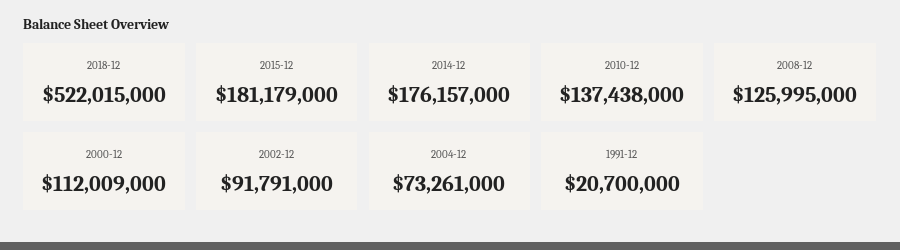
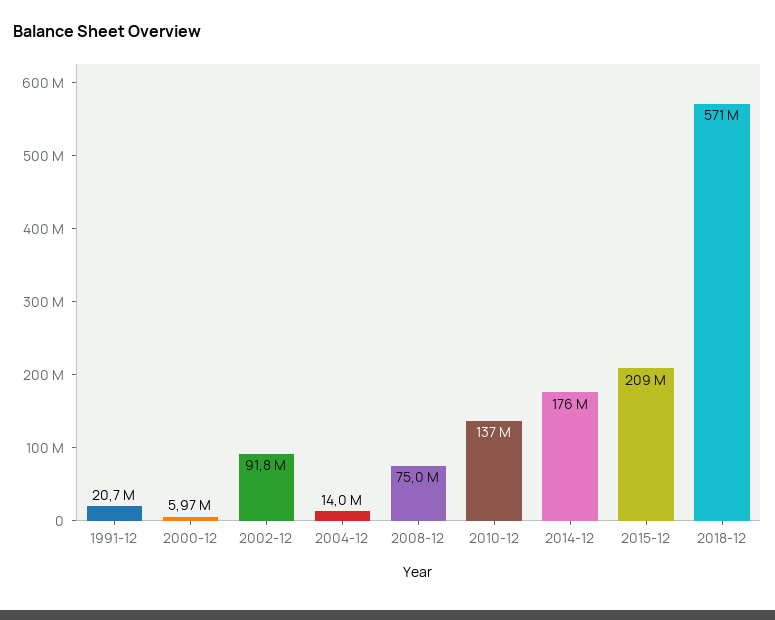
2018-12: 522015000 -> 571000000
2015-12: 181179000 -> 209000000
2008-12: 125995000 -> 75000000
2000-12: 112009000 -> 5970000
2004-12: 73261000 -> 14000000

